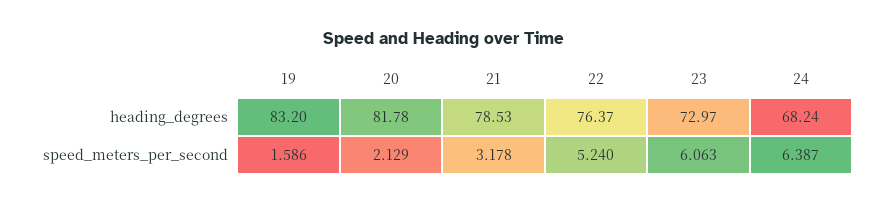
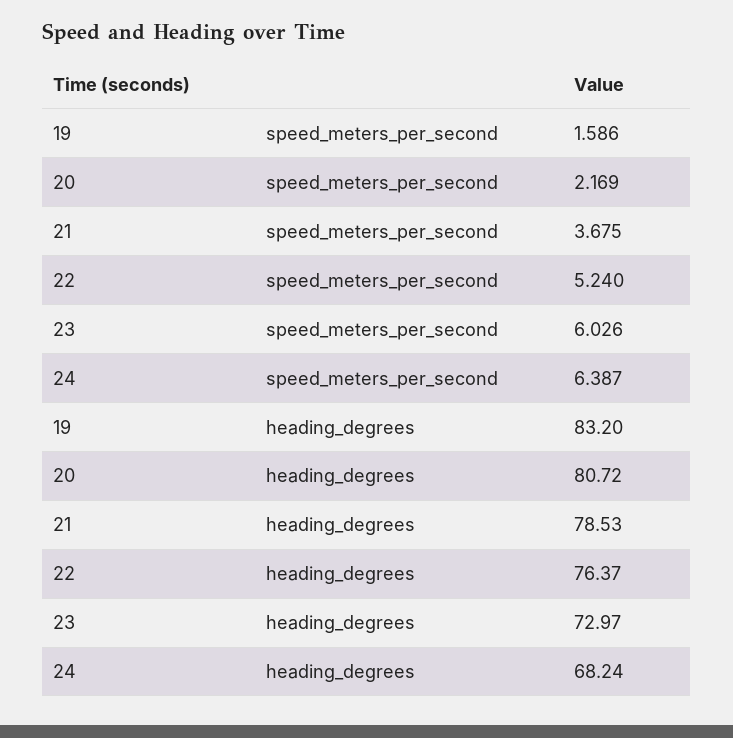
20, heading_degrees: 81.78 -> 80.72
20, speed_meters_per_second: 2.129 -> 2.169
21, speed_meters_per_second: 3.178 -> 3.675
23, speed_meters_per_second: 6.063 -> 6.026

